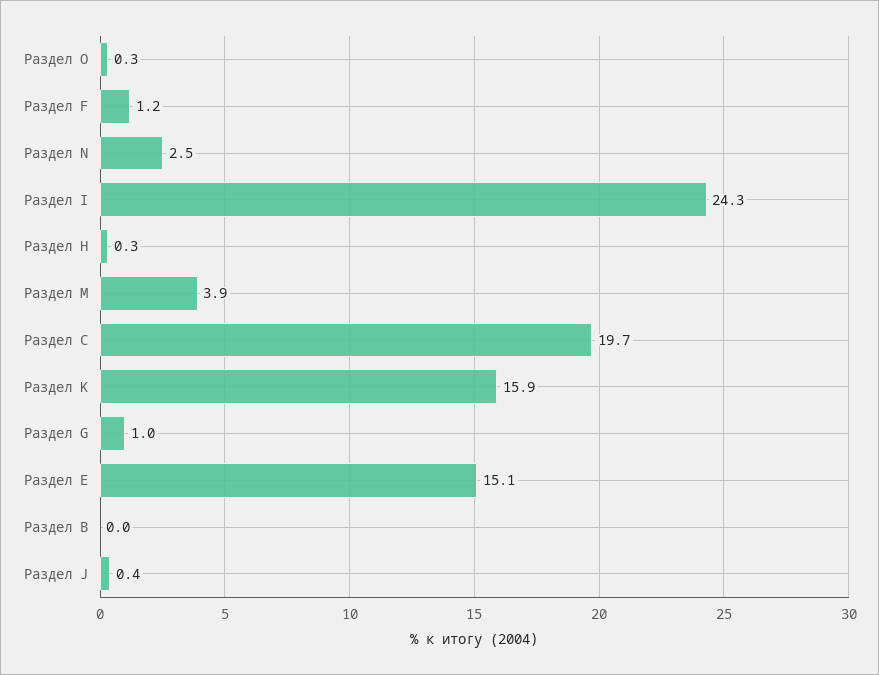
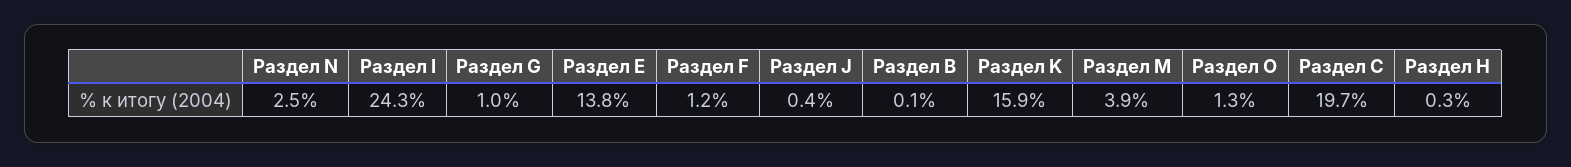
Раздел O: 0.3 -> 1.3
Раздел Е: 15.1 -> 13.8
Раздел В: 0 -> 0.1

